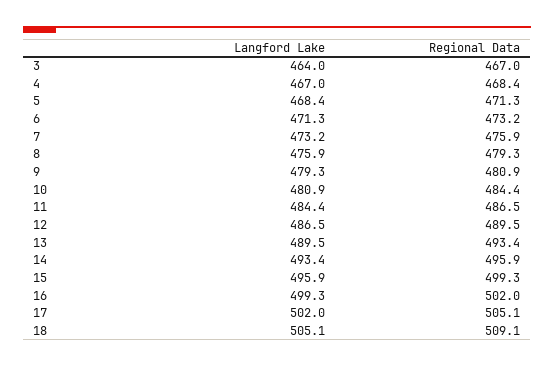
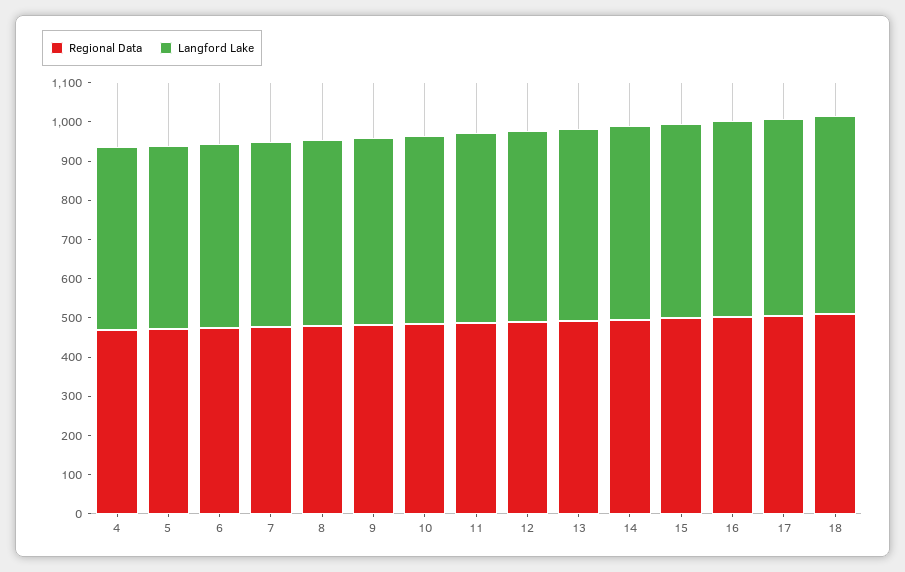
Langford Lake, 3: 464 -> none
Regional Data, 3: 467 -> none

